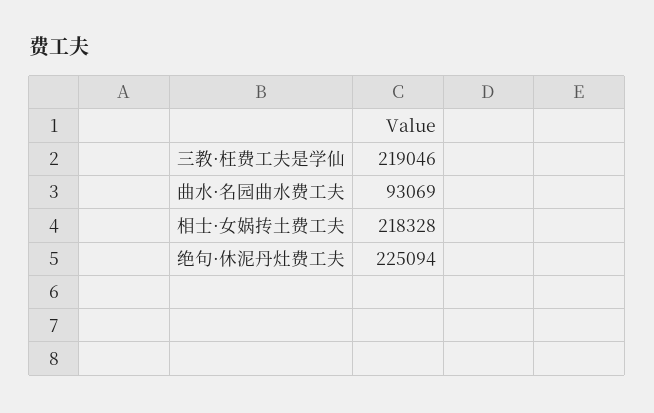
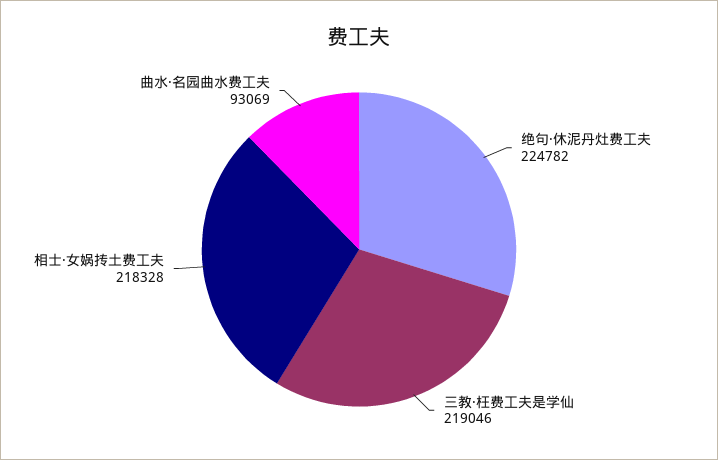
绝句·休泥丹灶费工夫: 225094 -> 224782

